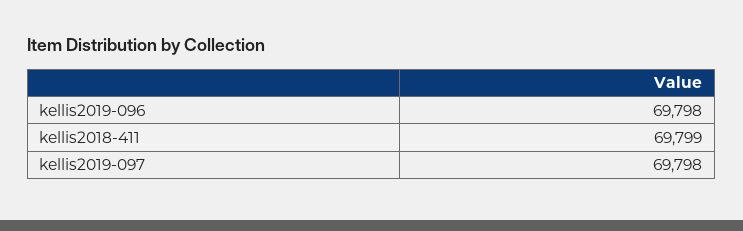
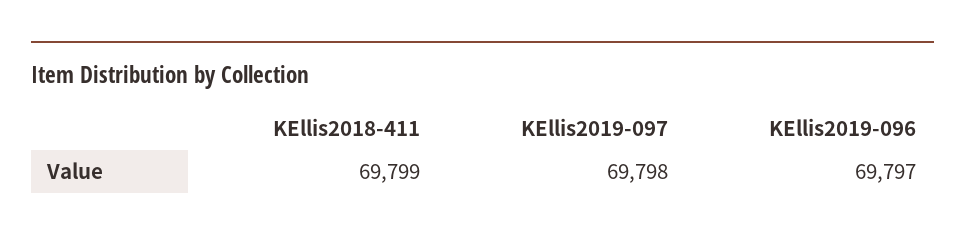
kellis2019-096: 69798 -> 69797

